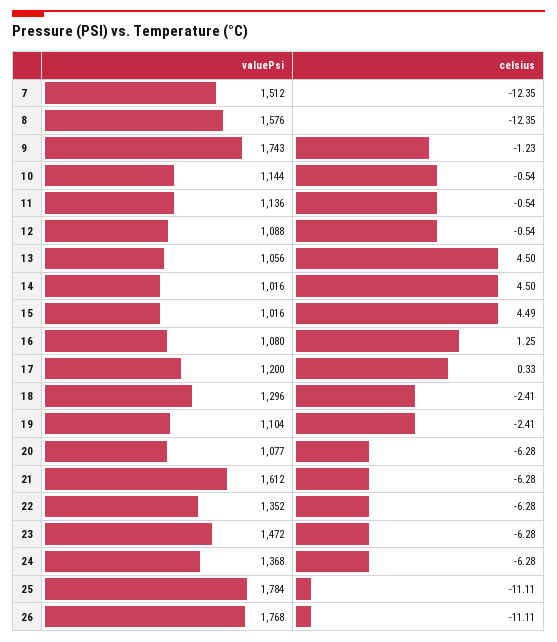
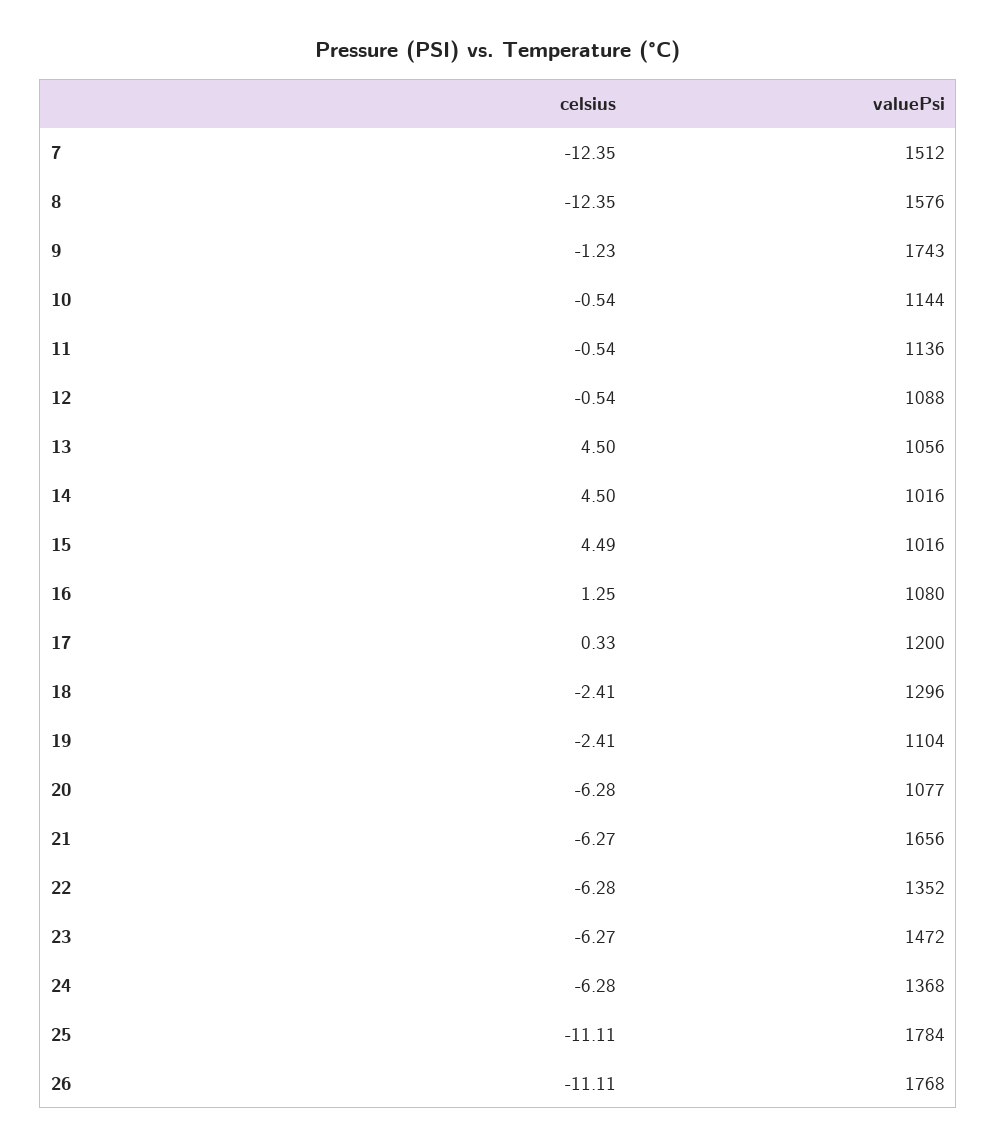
valuePsi, 21: 1612 -> 1656
celsius, 21: -6.28 -> -6.27
celsius, 23: -6.28 -> -6.27

